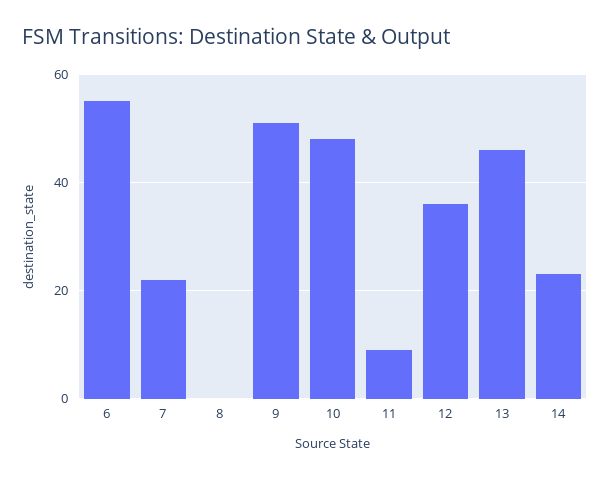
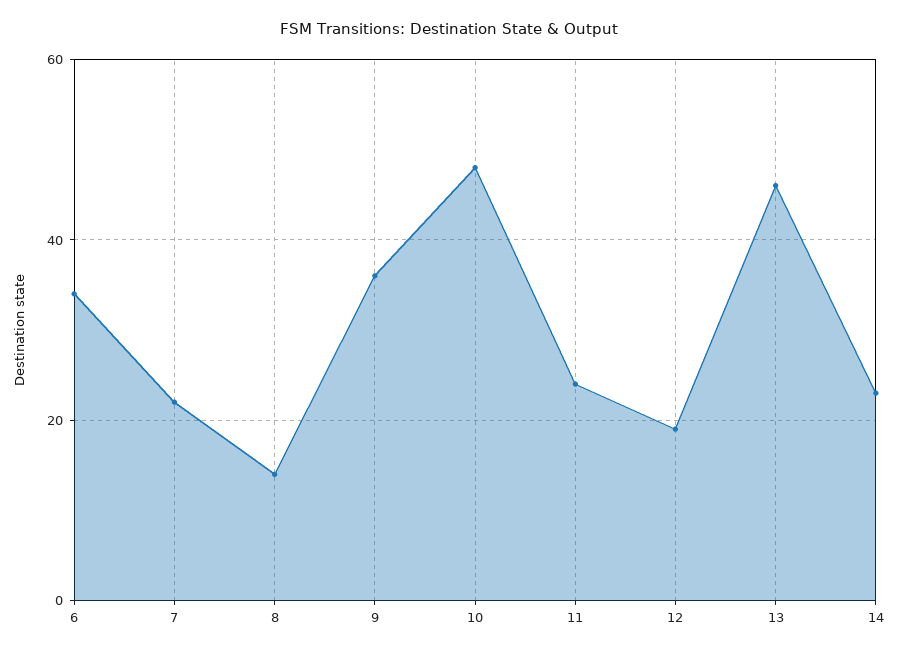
6: 55 -> 35
8: 0 -> 15
9: 50 -> 35
11: 10 -> 25
12: 35 -> 20

